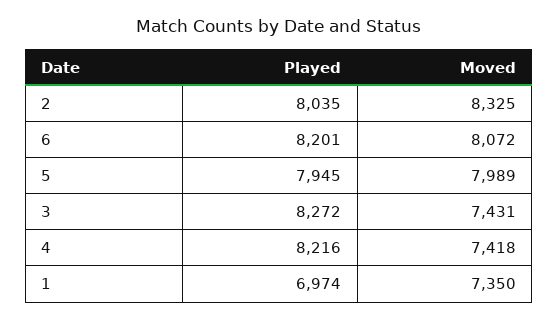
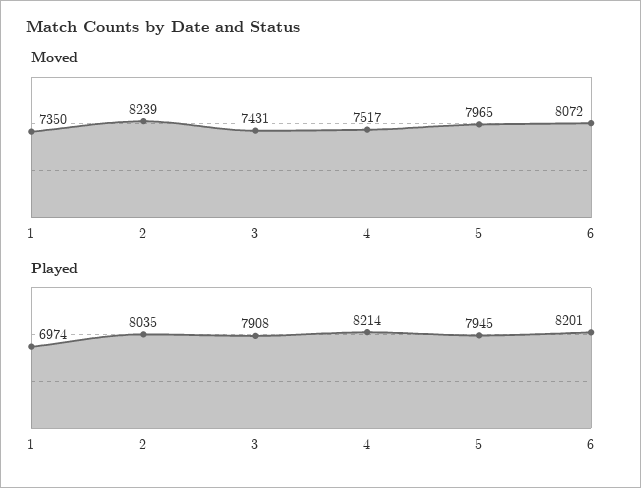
Moved, 2: 8325 -> 8239
Moved, 5: 7989 -> 7965
Played, 3: 8272 -> 7908
Played, 4: 8216 -> 8214
Moved, 4: 7418 -> 7517

